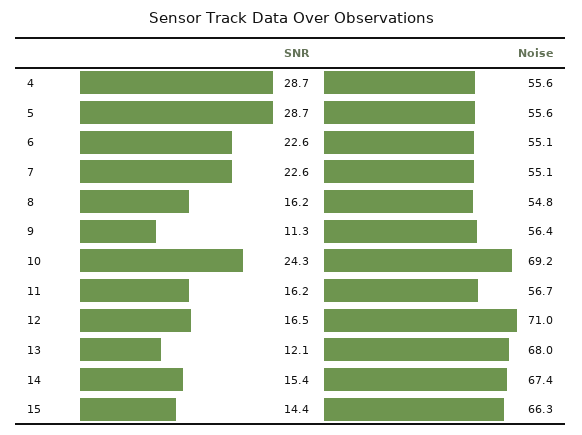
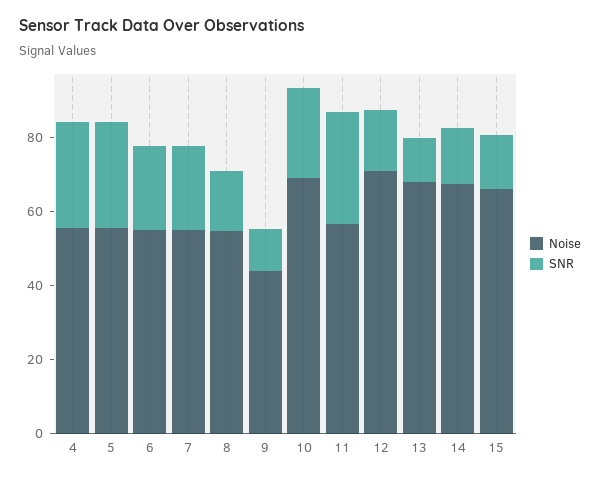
Noise, 9: 56.4 -> 45
SNR, 11: 16.2 -> 30

